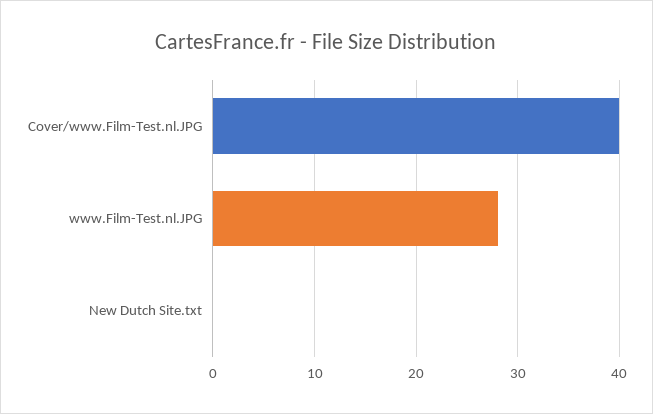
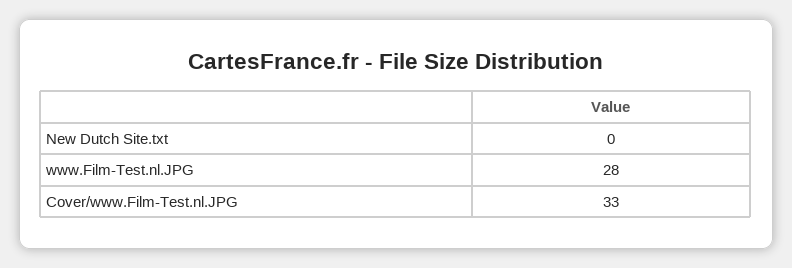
Cover/www.Film-Test.nl.JPG: 40 -> 33

